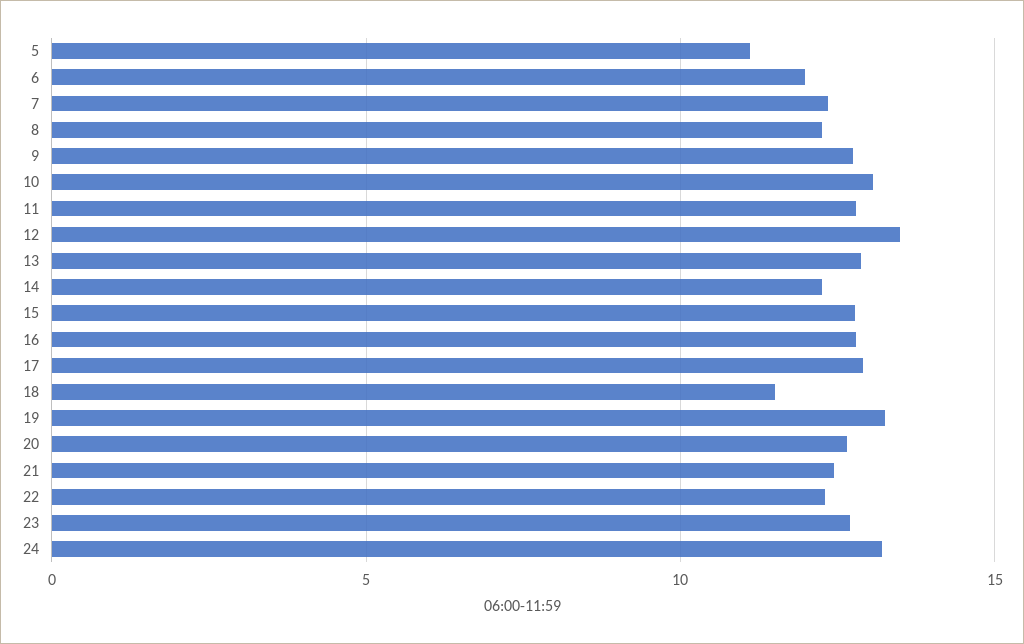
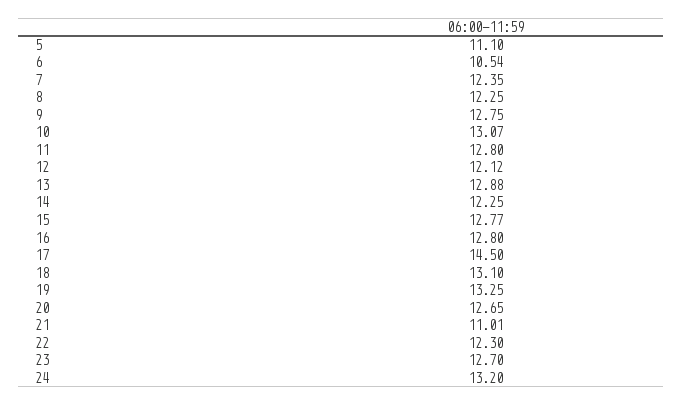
6: 12 -> 10.54
12: 13.5 -> 12.12
17: 13 -> 14.5
18: 11.5 -> 13.1
21: 12.5 -> 11.01

